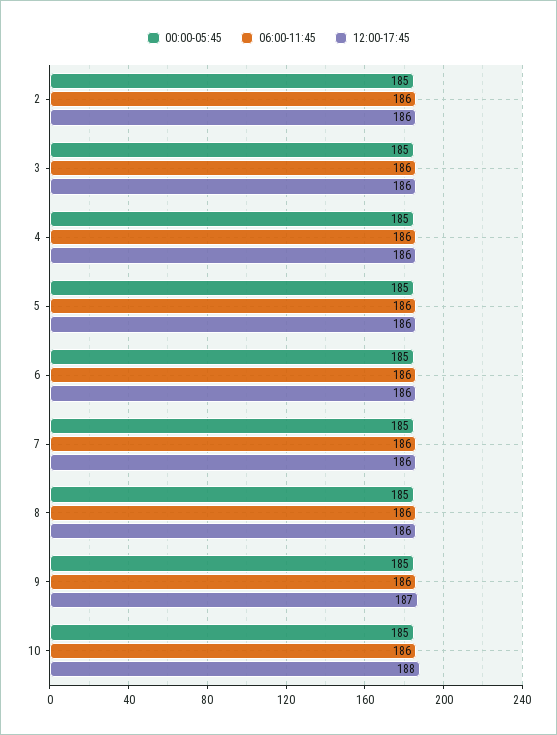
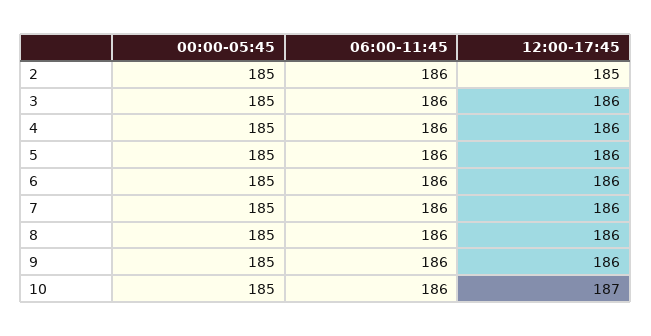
12:00-17:45, 2: 186 -> 185
12:00-17:45, 9: 187 -> 186
12:00-17:45, 10: 188 -> 187

